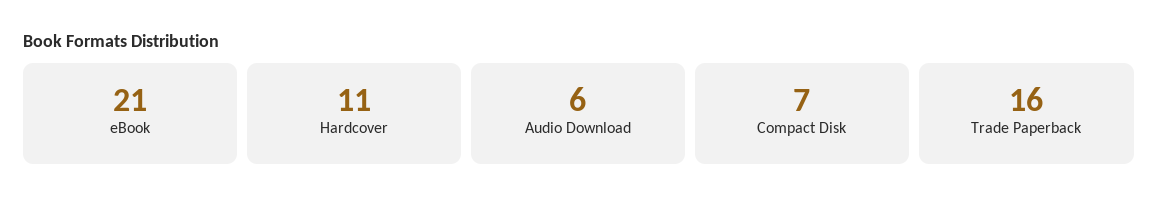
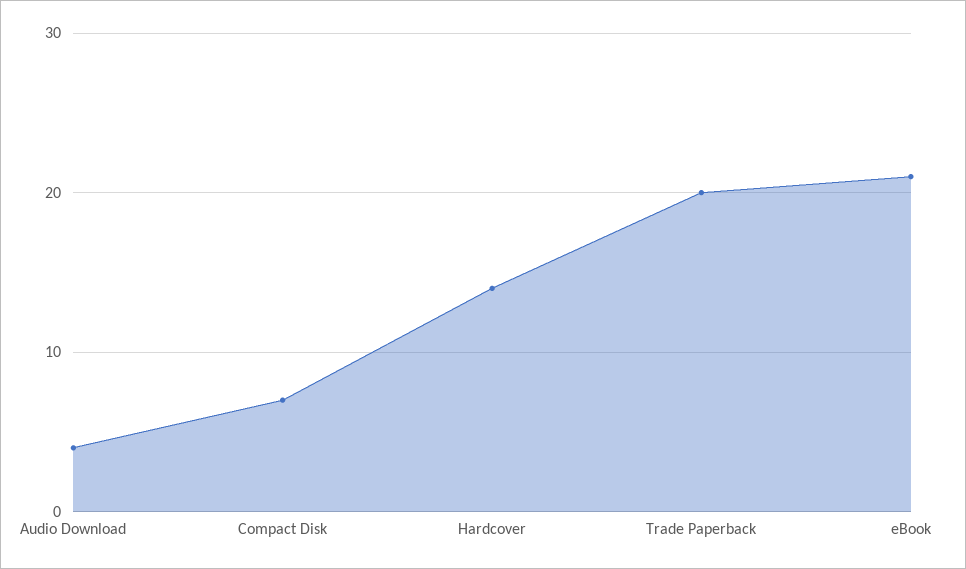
Hardcover: 11 -> 14
Audio Download: 6 -> 4
Trade Paperback: 16 -> 20

